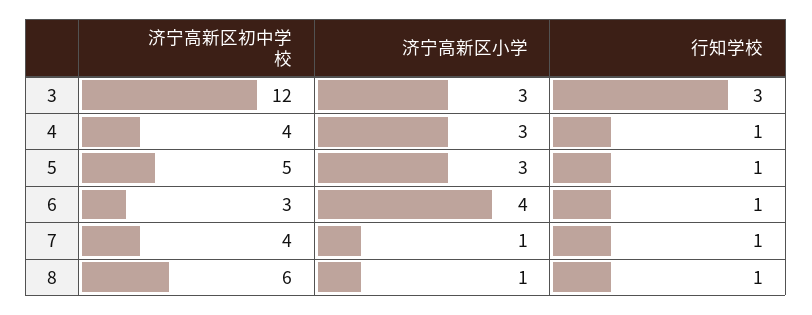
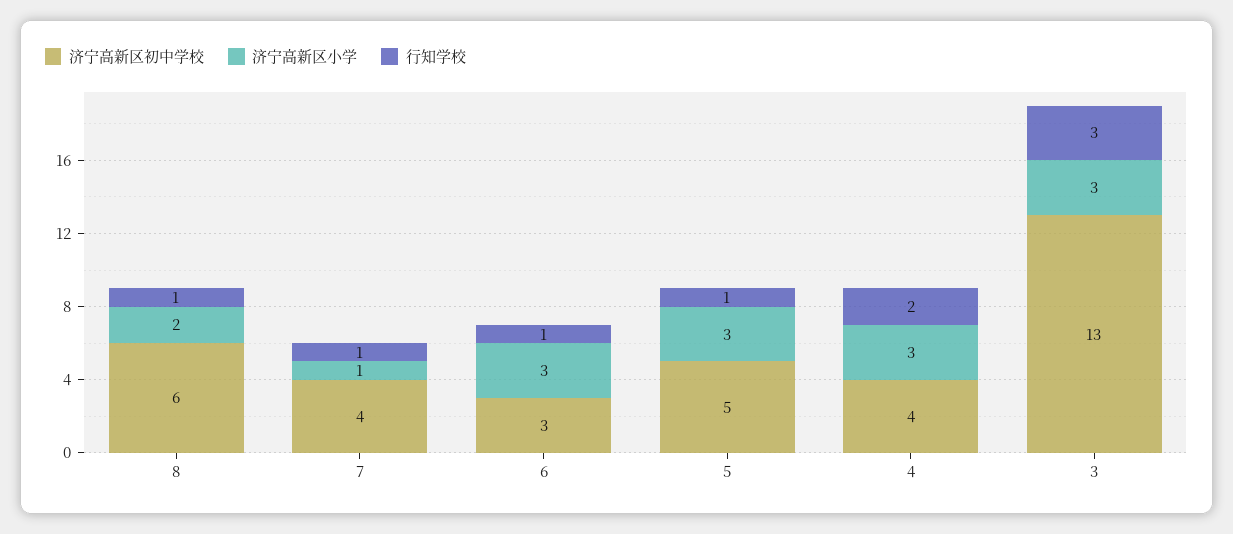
济宁高新区初中学校, 3: 12 -> 13
行知学校, 4: 1 -> 2
济宁高新区小学, 6: 4 -> 3
济宁高新区小学, 8: 1 -> 2

